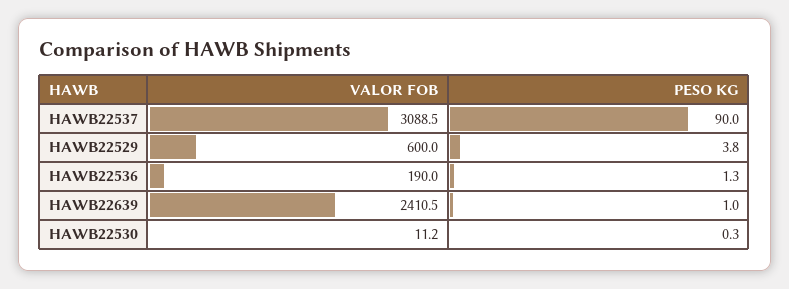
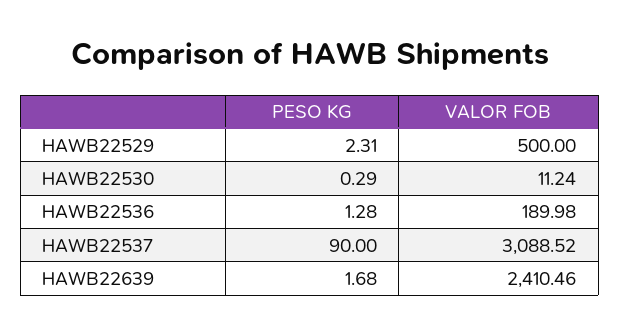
VALOR FOB, HAWB22529: 600 -> 500
PESO KG, HAWB22529: 3.8 -> 2.31
PESO KG, HAWB22639: 1 -> 1.68

